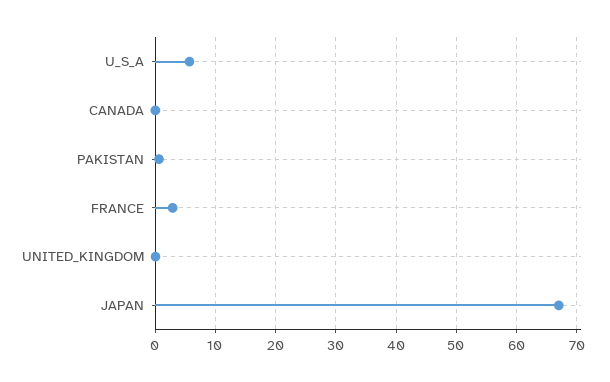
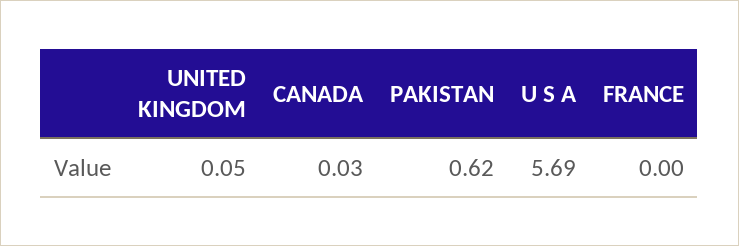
FRANCE: 3 -> 0
JAPAN: 67 -> none

